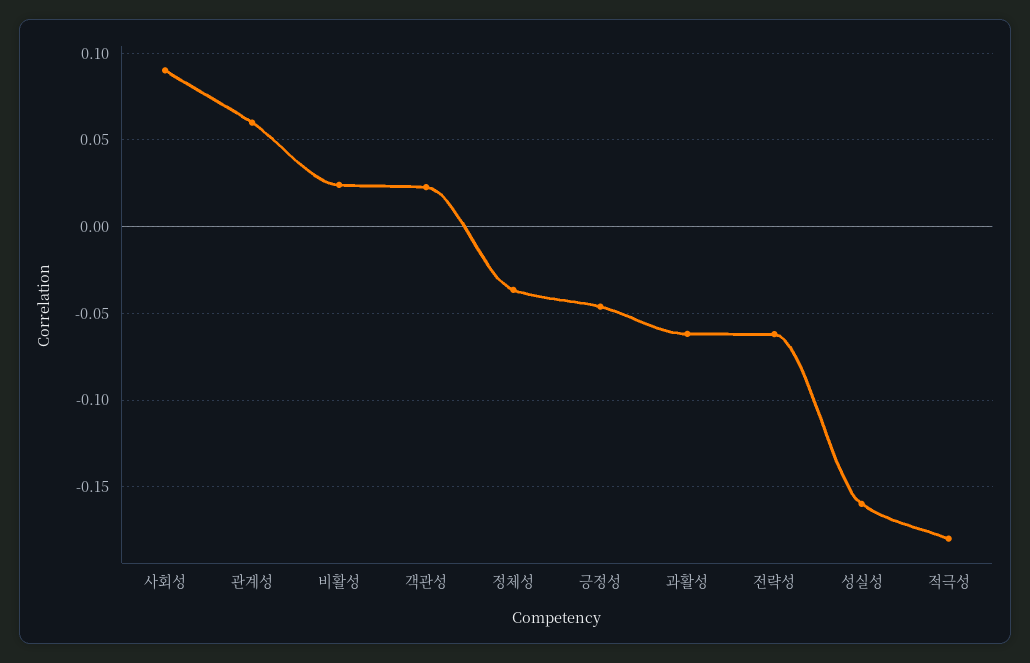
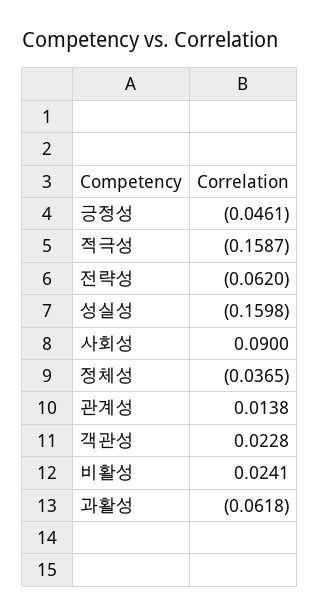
관계성: 0.06 -> 0.0138
적극성: -0.18 -> -0.1587

